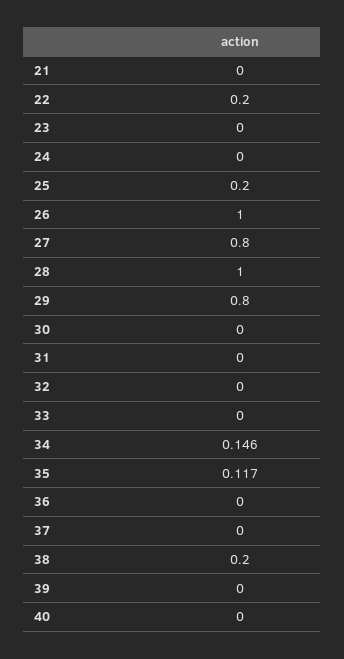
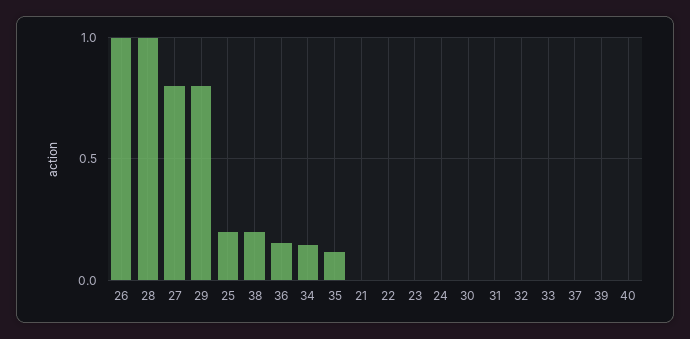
22: 0.2 -> 0
36: 0 -> 0.15

